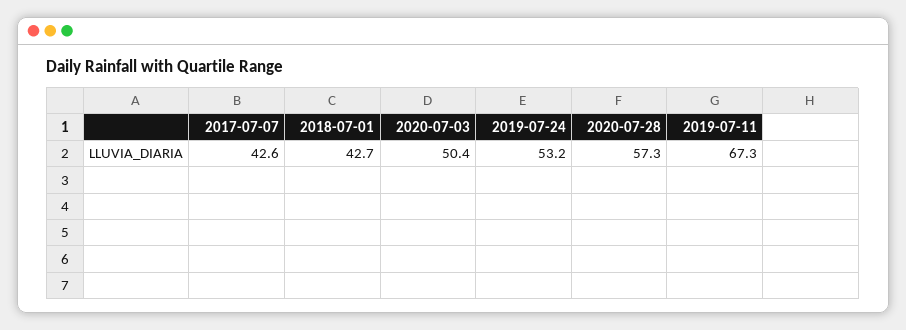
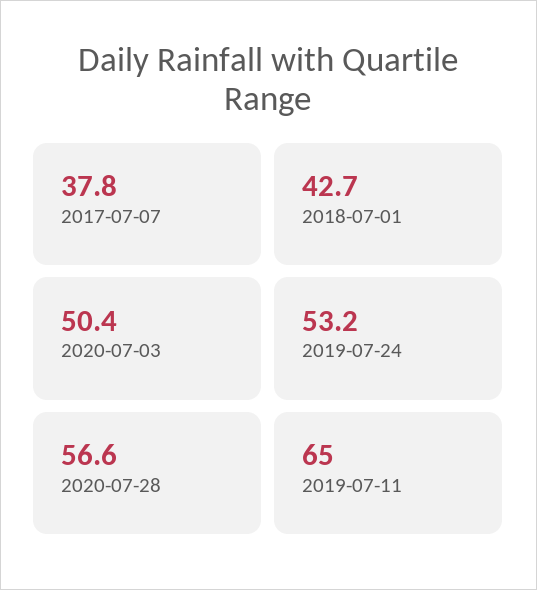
2017-07-07: 42.6 -> 37.8
2020-07-28: 57.3 -> 56.6
2019-07-11: 67.3 -> 65

